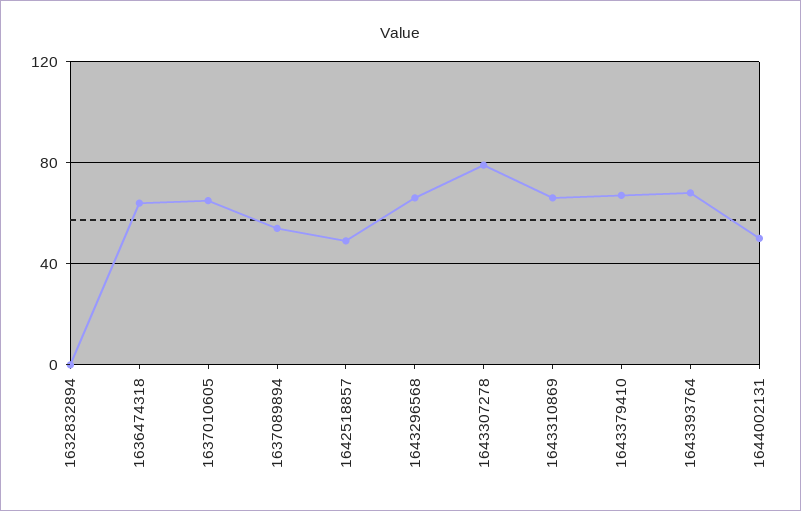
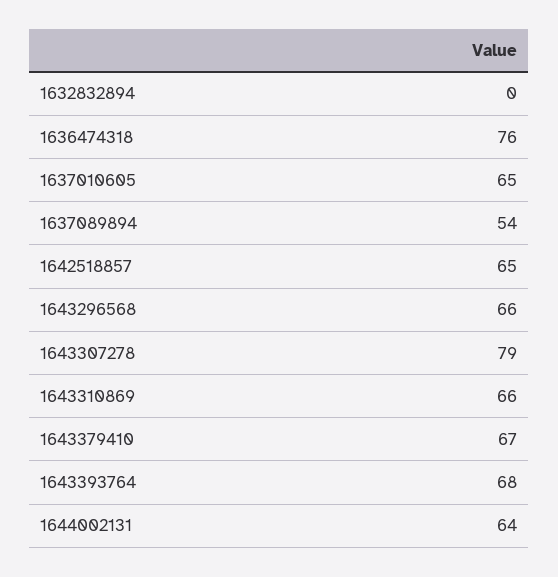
1636474318: 65 -> 76
1642518857: 50 -> 65
1644002131: 50 -> 64

